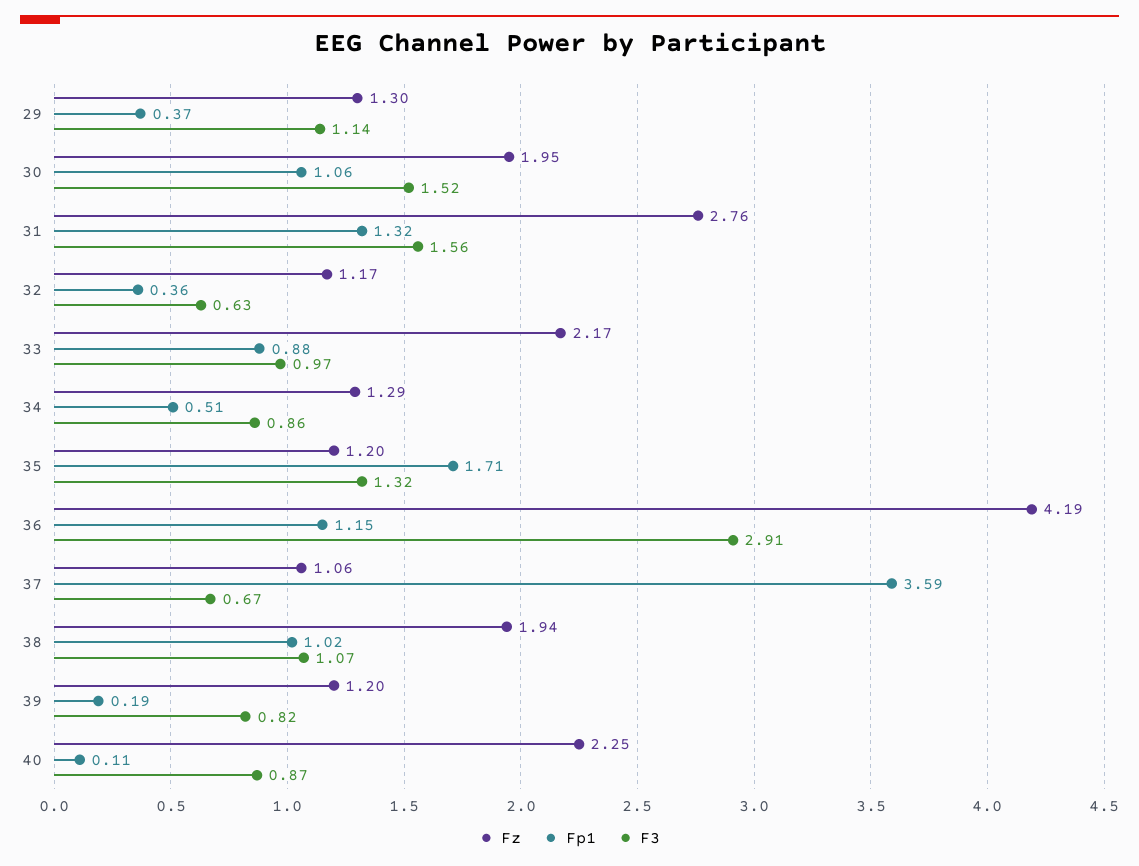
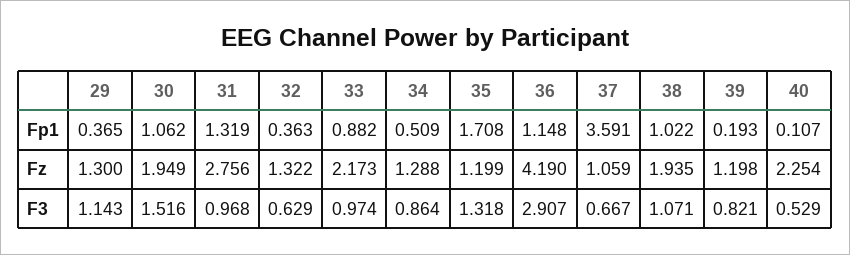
F3, 31: 1.56 -> 0.968
Fz, 32: 1.17 -> 1.322
F3, 40: 0.87 -> 0.529

